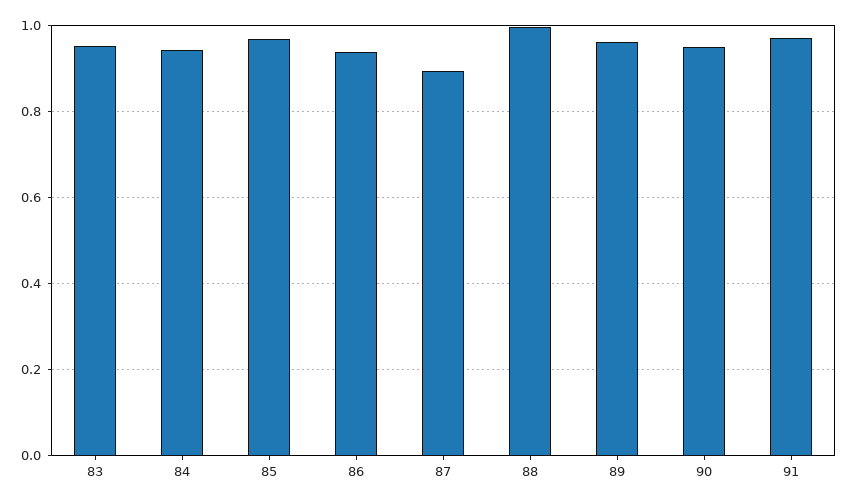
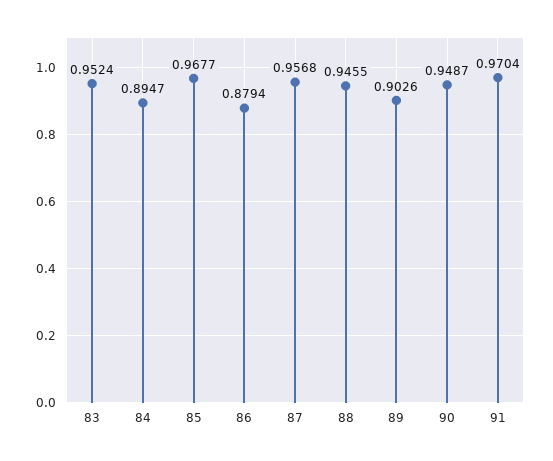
84: 0.94 -> 0.8947
86: 0.94 -> 0.8794
87: 0.9 -> 0.9568
88: 1 -> 0.9455
89: 0.96 -> 0.9026

